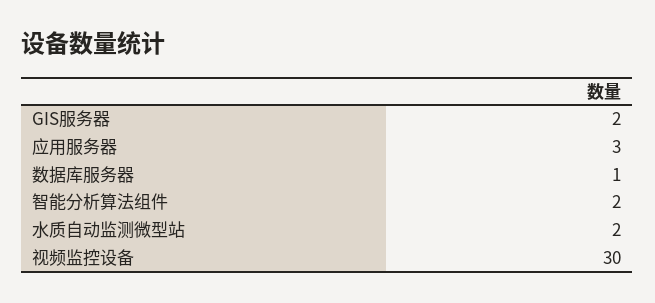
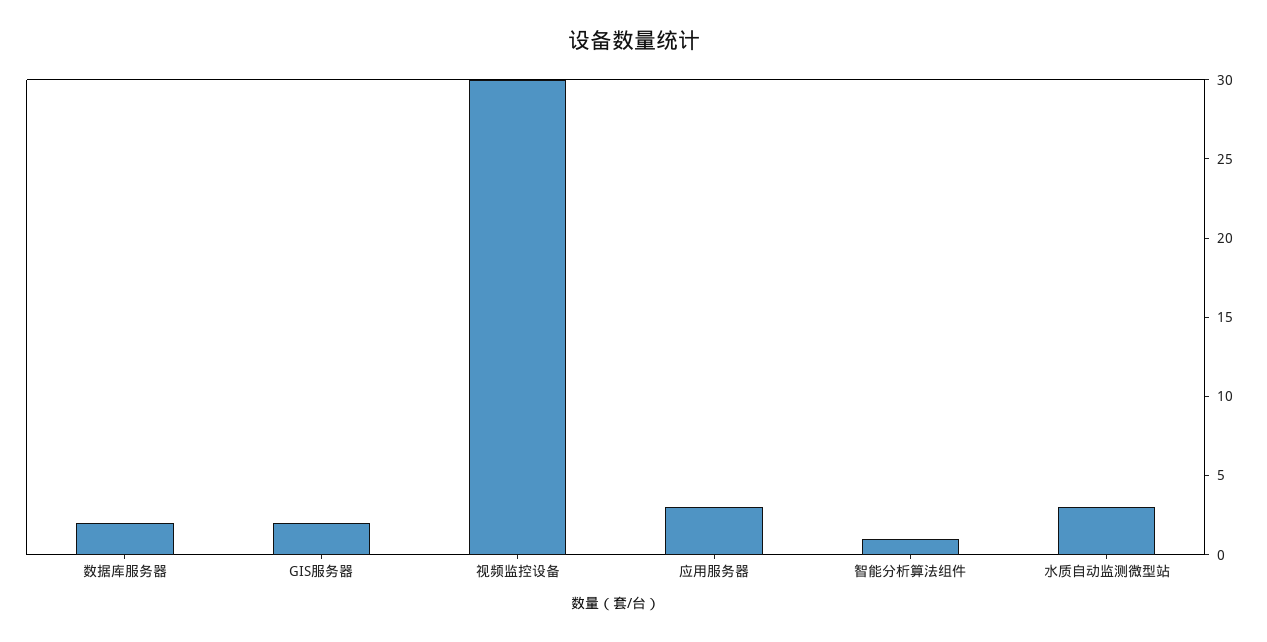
数据库服务器: 1 -> 2
智能分析算法组件: 2 -> 1
水质自动监测微型站: 2 -> 3

